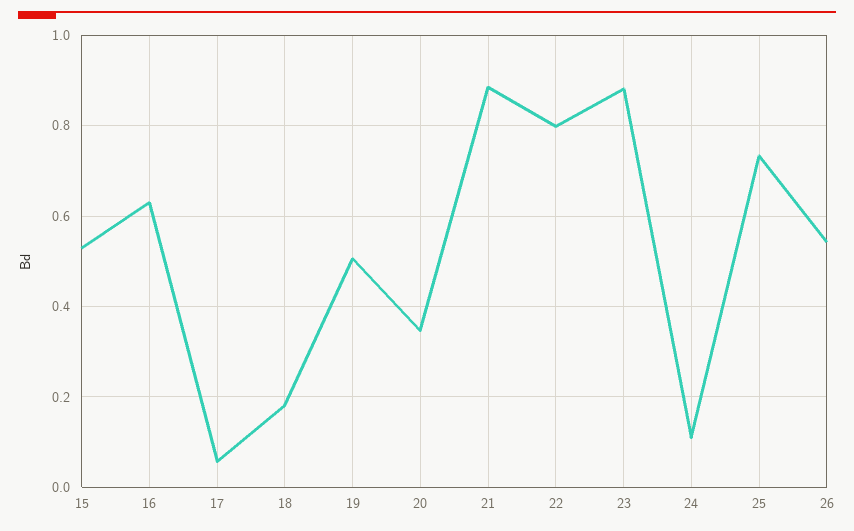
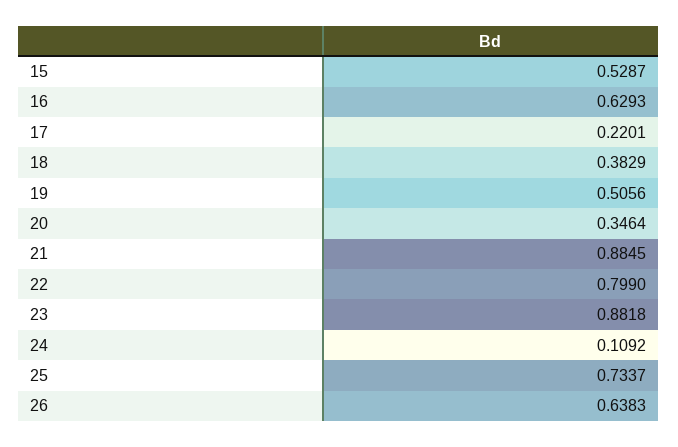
17: 0.06 -> 0.2201
18: 0.18 -> 0.3829
26: 0.54 -> 0.6383

